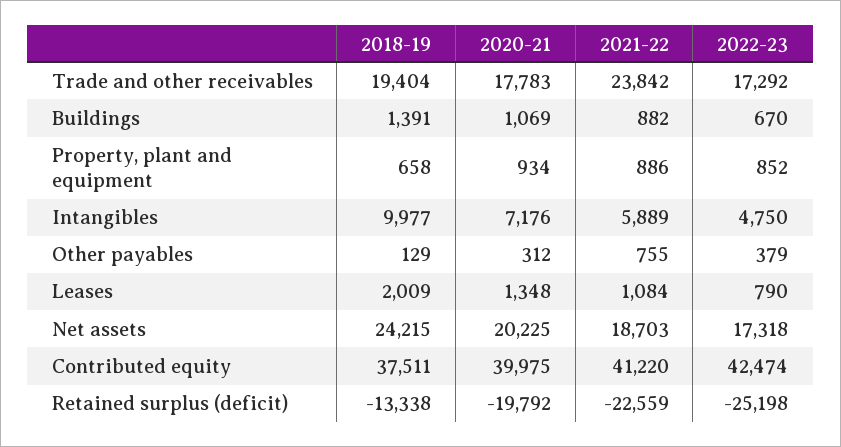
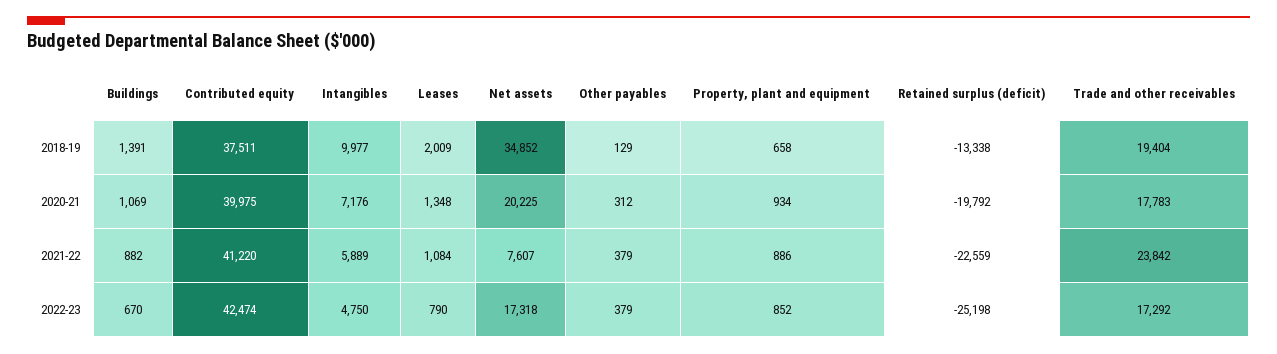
2021-22, Other payables: 755 -> 379
2018-19, Net assets: 24215 -> 34852
2021-22, Net assets: 18703 -> 7607

